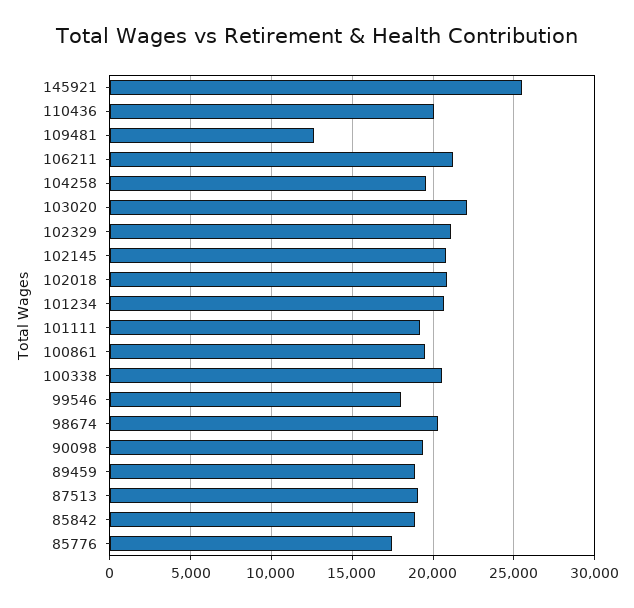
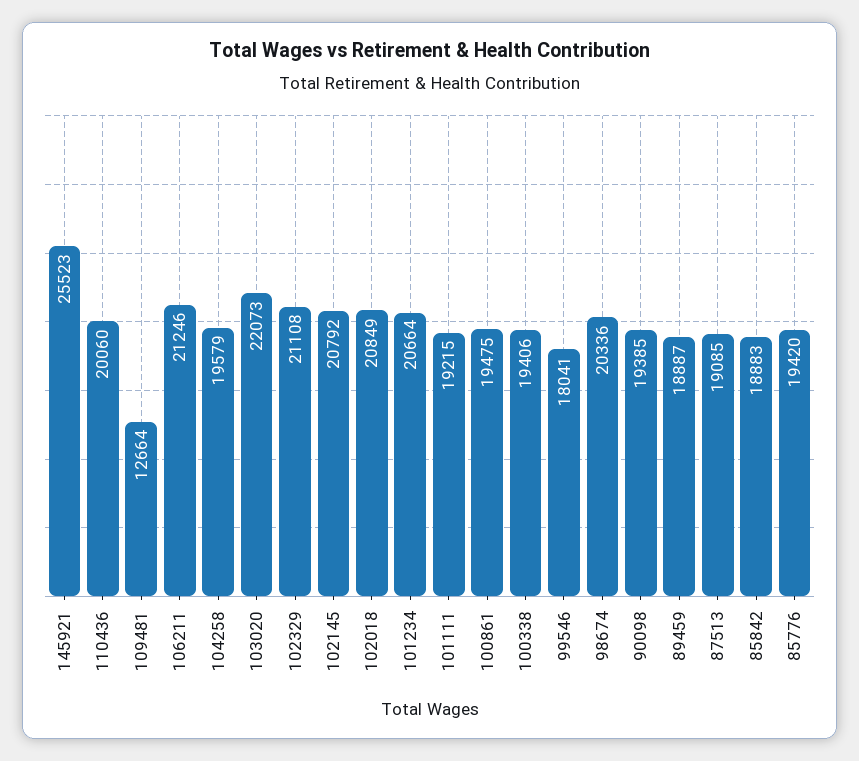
100338: 20500 -> 19406
85776: 17500 -> 19420

